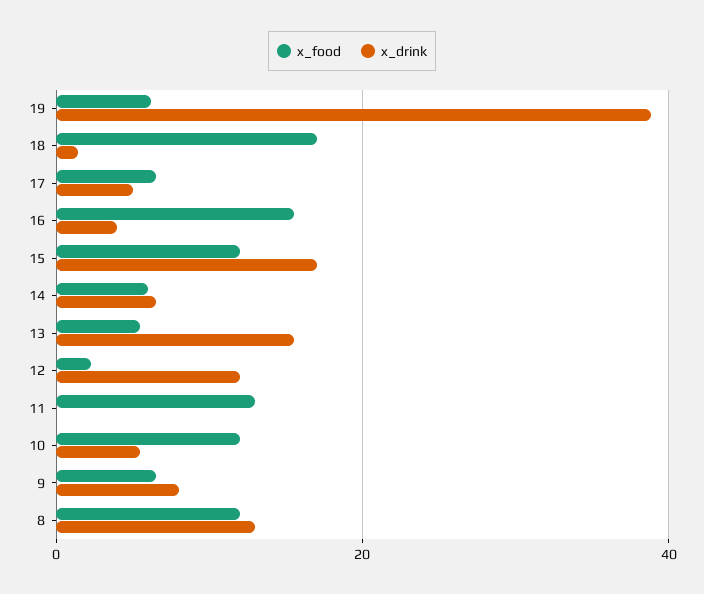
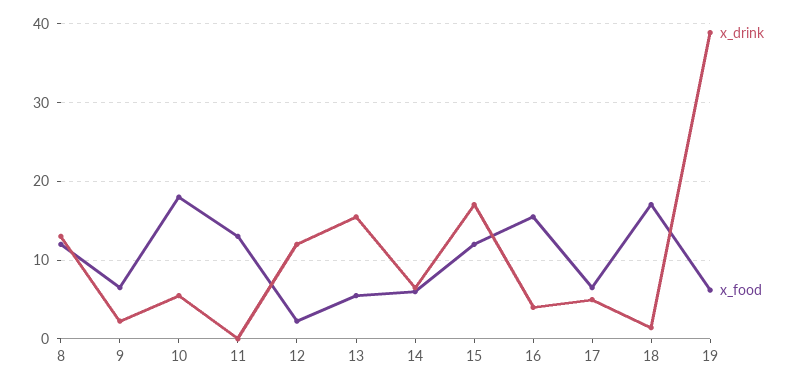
x_food, 10: 12 -> 18
x_drink, 9: 8 -> 2

